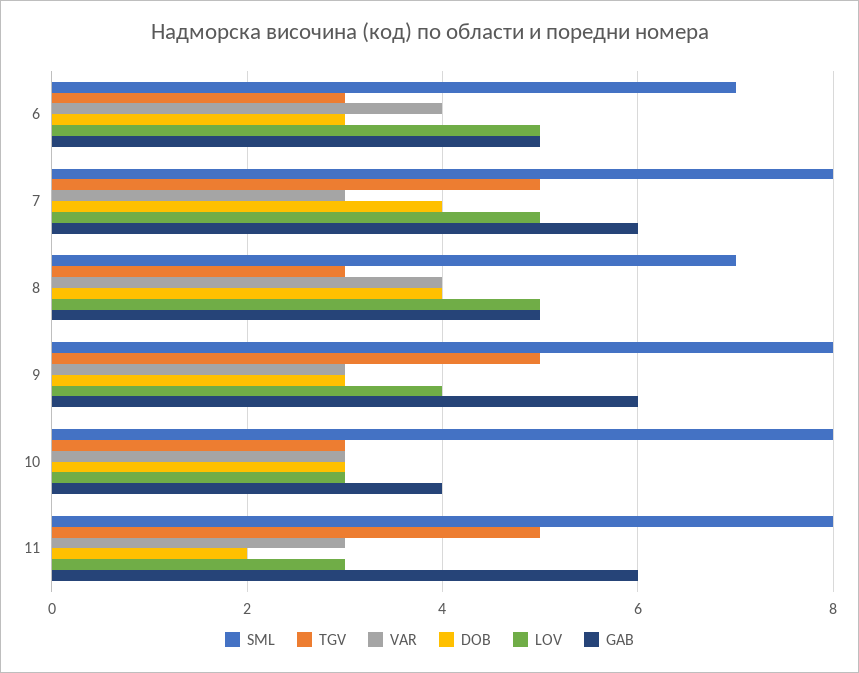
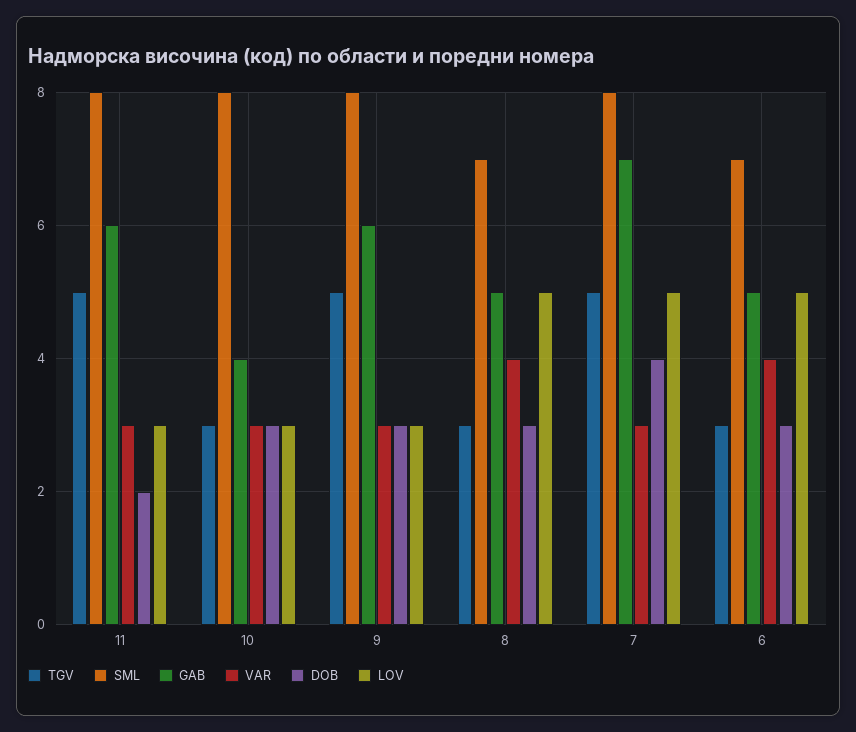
GAB, 7: 6 -> 7
DOB, 8: 4 -> 3
LOV, 9: 4 -> 3

